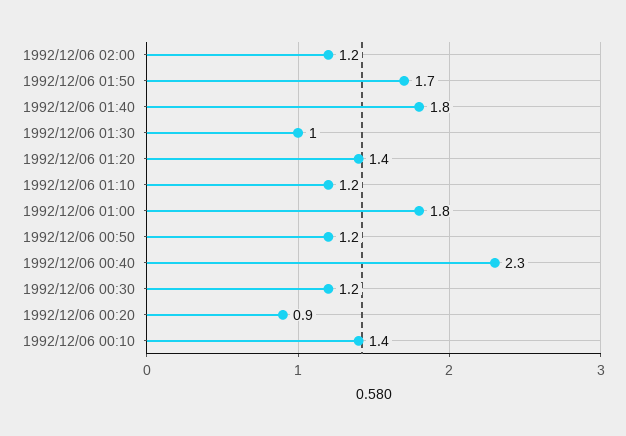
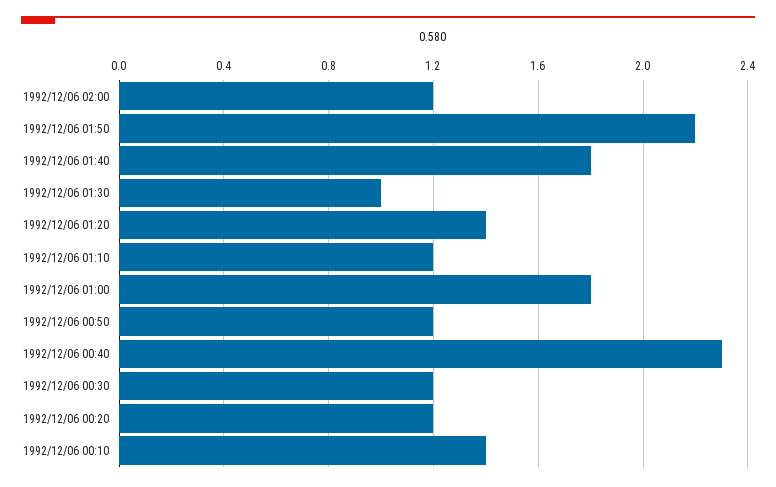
1992/12/06 01:50: 1.7 -> 2.2
1992/12/06 00:20: 0.9 -> 1.2

